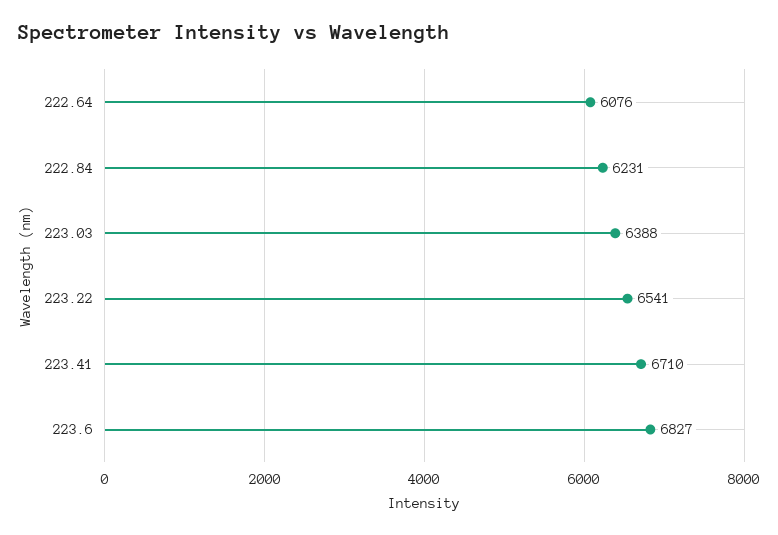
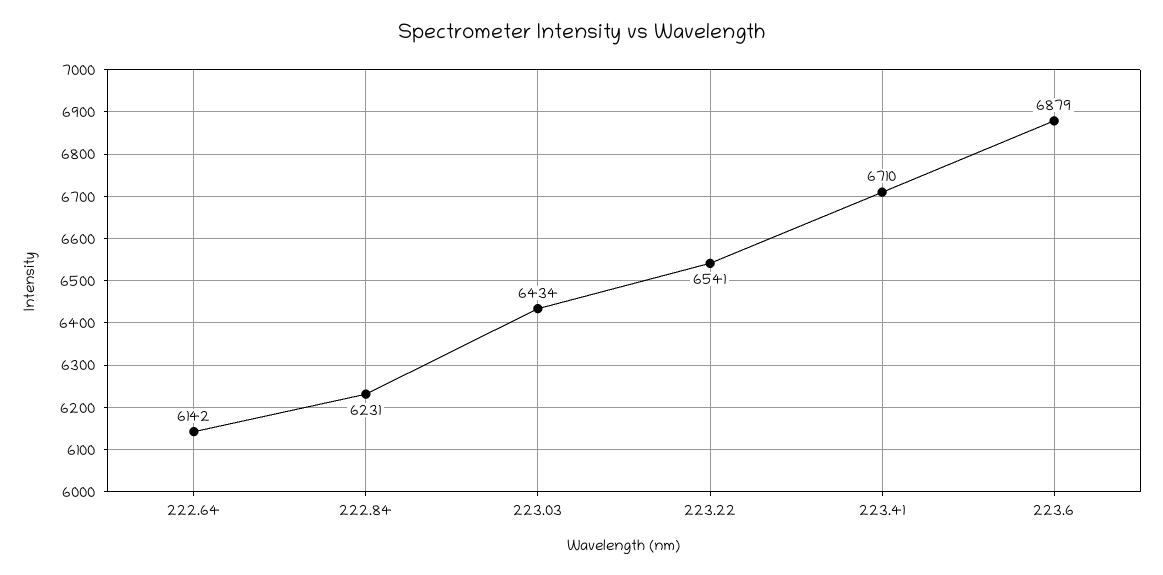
222.64: 6076 -> 6142
223.03: 6388 -> 6434
223.6: 6827 -> 6879

